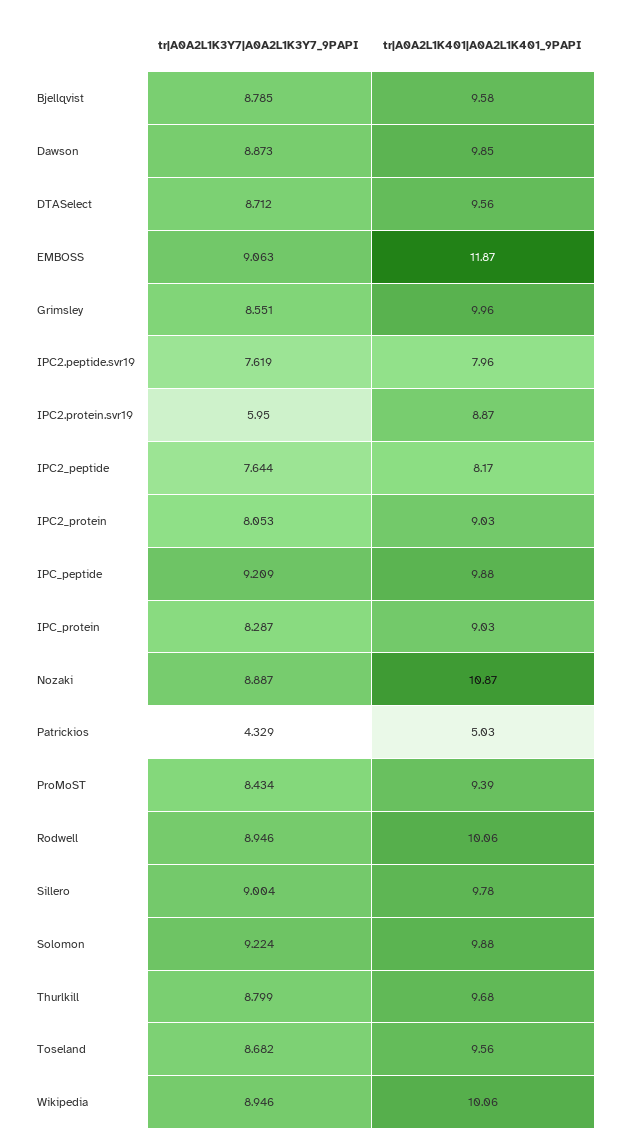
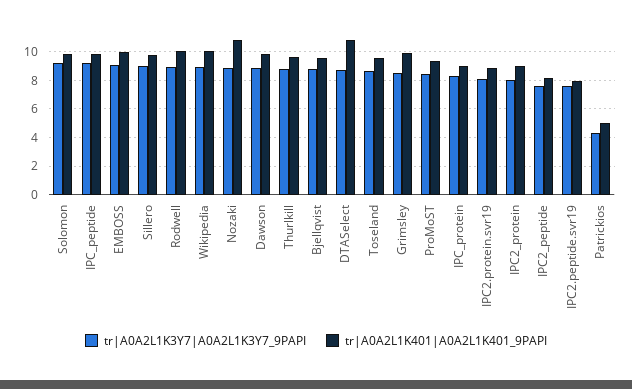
tr|A0A2L1K401|A0A2L1K401_9PAPI, DTASelect: 9.56 -> 11
tr|A0A2L1K401|A0A2L1K401_9PAPI, EMBOSS: 11.87 -> 10
tr|A0A2L1K3Y7|A0A2L1K3Y7_9PAPI, IPC2.protein.svr19: 5.95 -> 8

